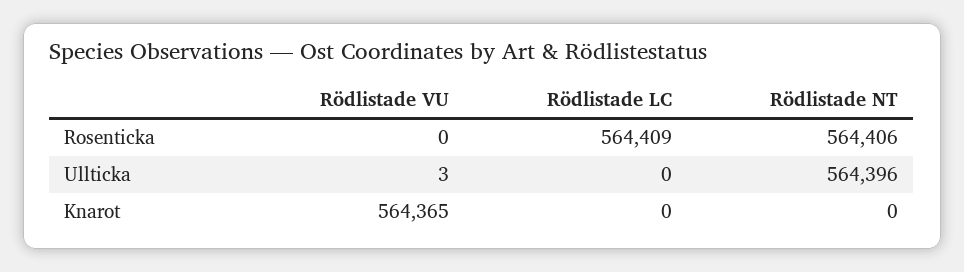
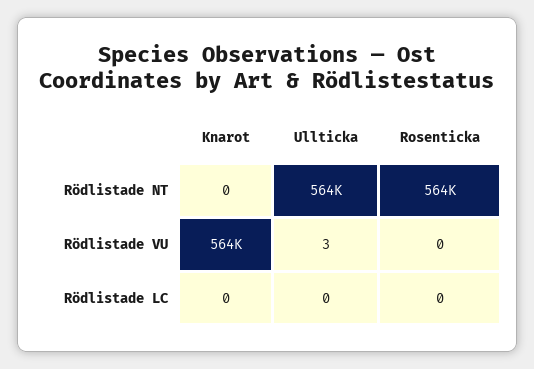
Rödlistade LC, Rosenticka: 564409 -> 0

